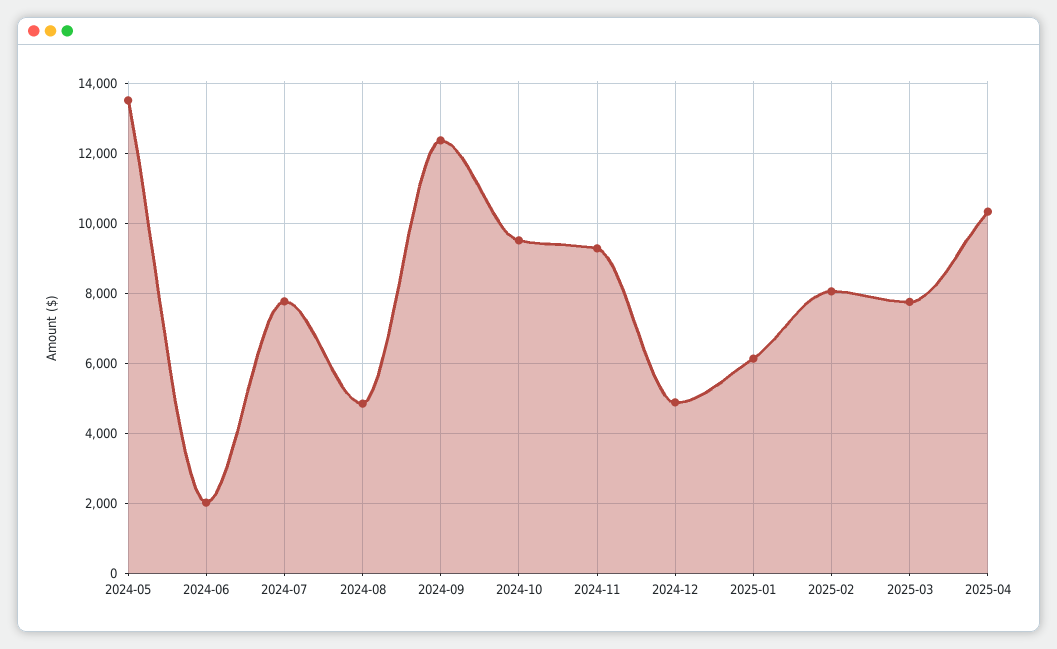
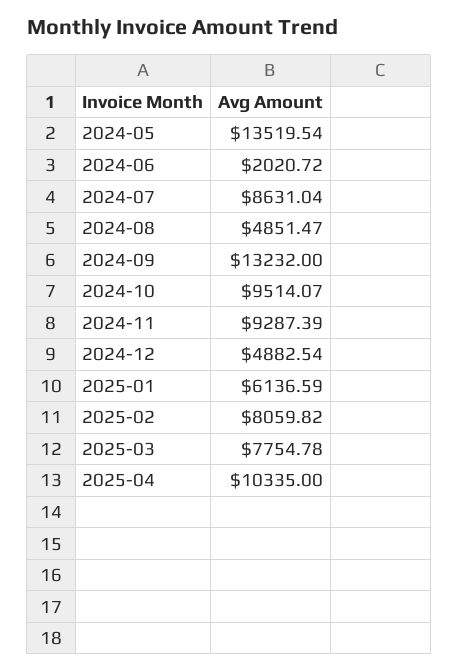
2024-07: 7800 -> 8631.04
2024-09: 12400 -> 13232

